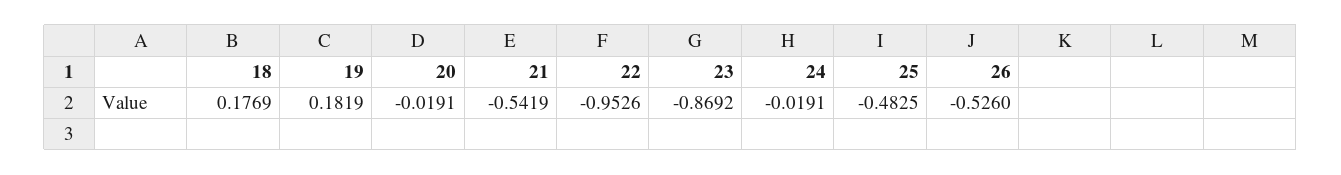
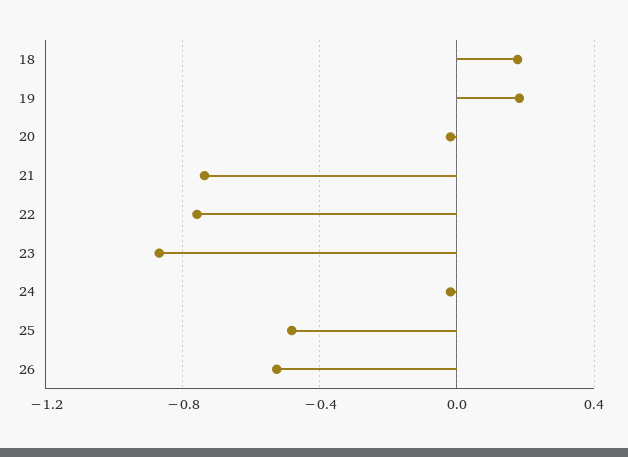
21: -0.5419 -> -0.75
22: -0.9526 -> -0.75

